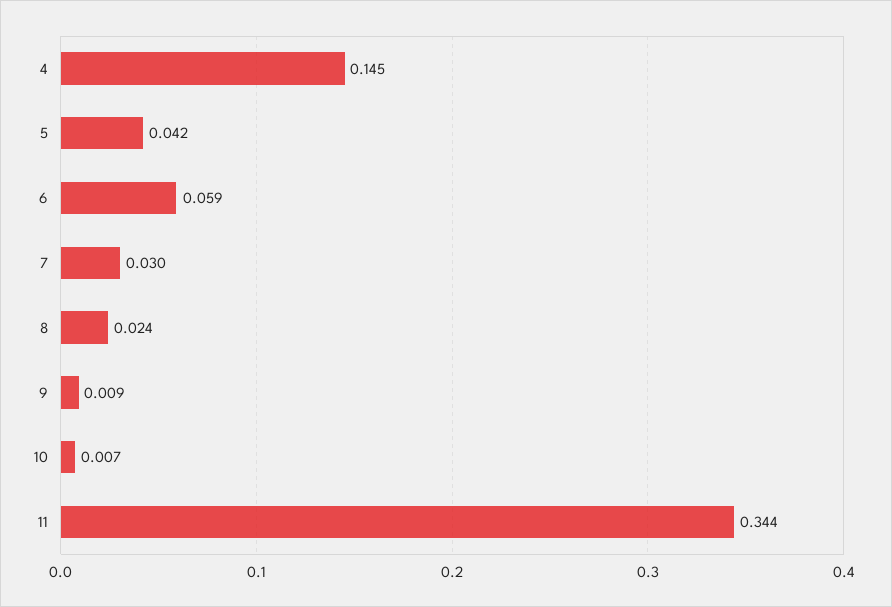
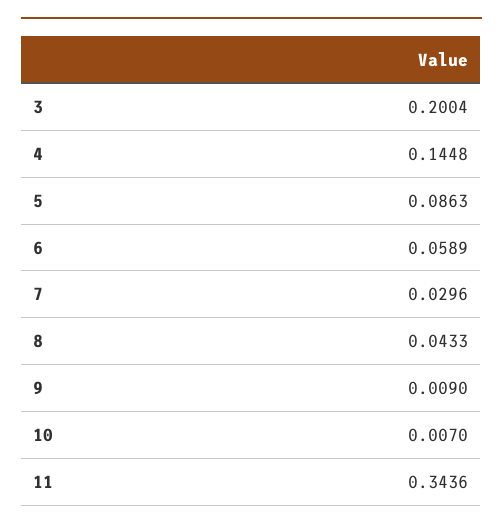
5: 0.042 -> 0.0863
8: 0.024 -> 0.0433
3: none -> 0.2004

